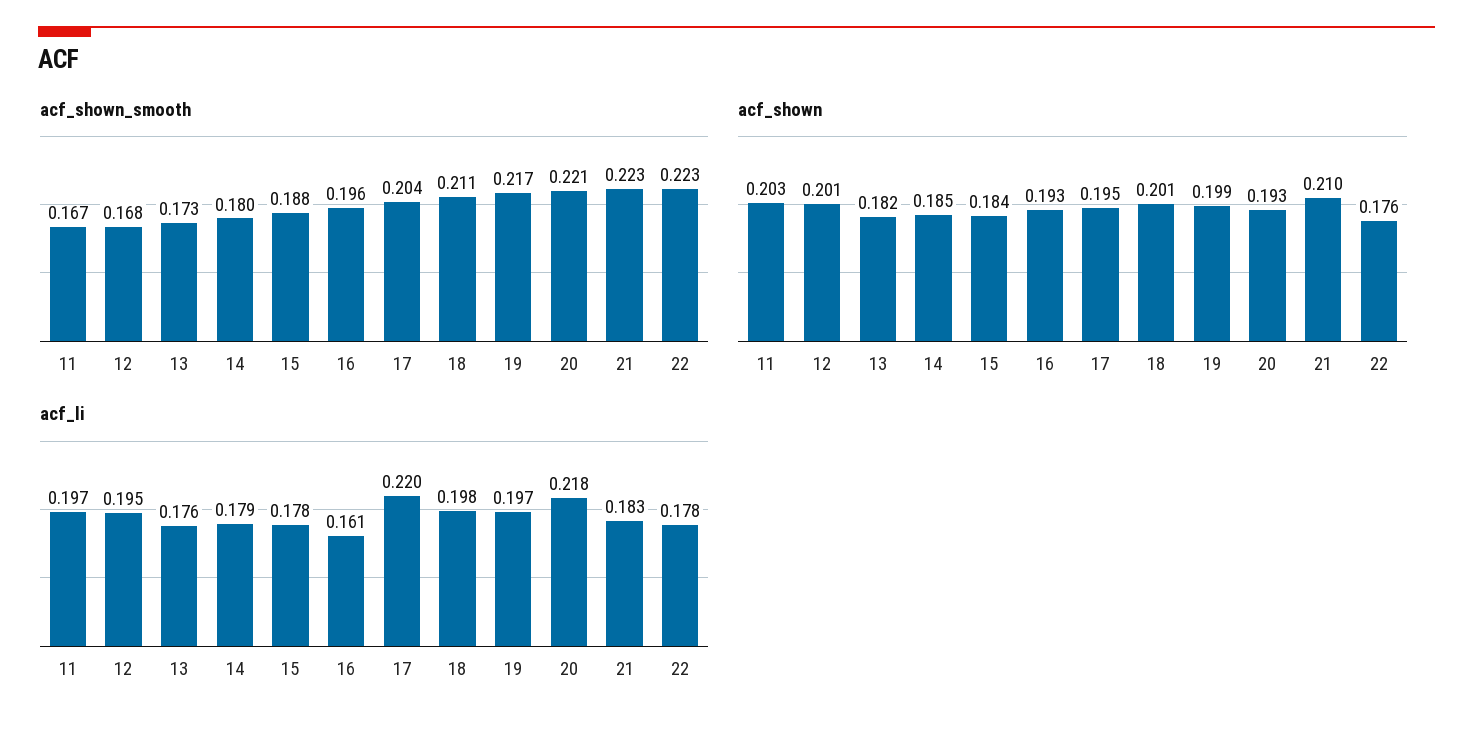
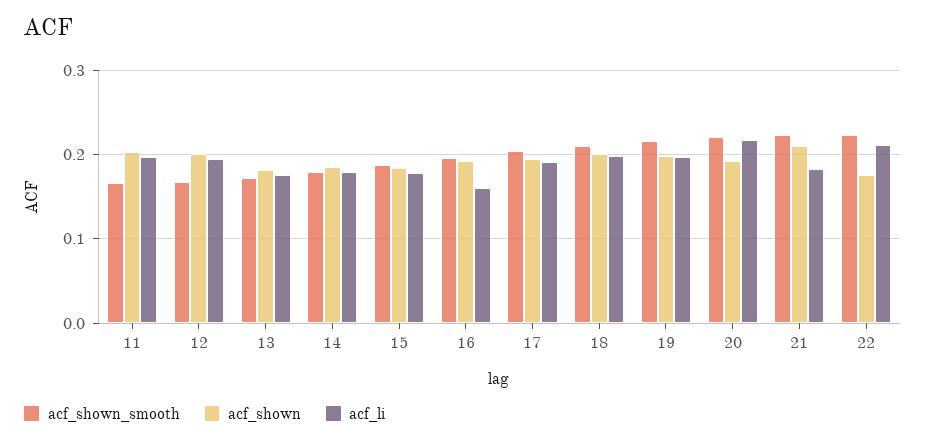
acf_li, 17: 0.22 -> 0.19
acf_li, 22: 0.178 -> 0.21

